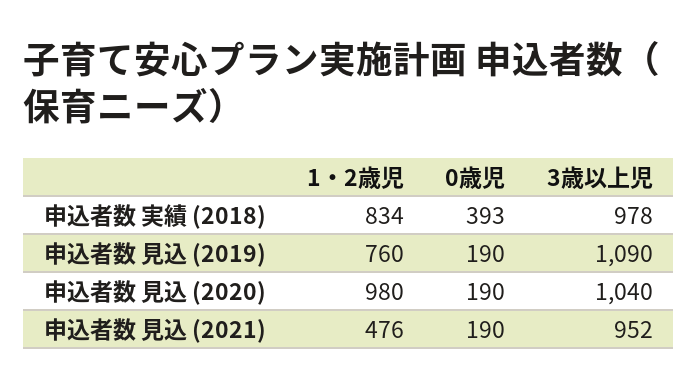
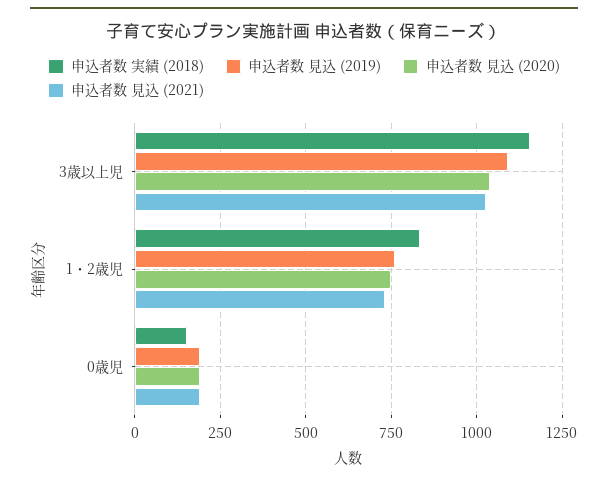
申込者数 実績 (2018), 0歳児: 393 -> 150
申込者数 実績 (2018), 3歳以上児: 978 -> 1150
申込者数 見込 (2020), 1・2歳児: 980 -> 750
申込者数 見込 (2021), 1・2歳児: 476 -> 725
申込者数 見込 (2021), 3歳以上児: 952 -> 1025

